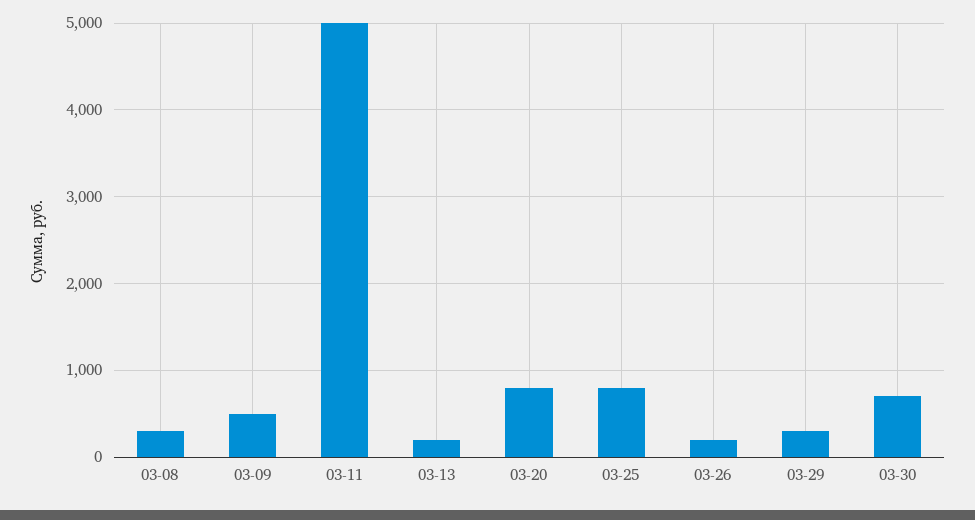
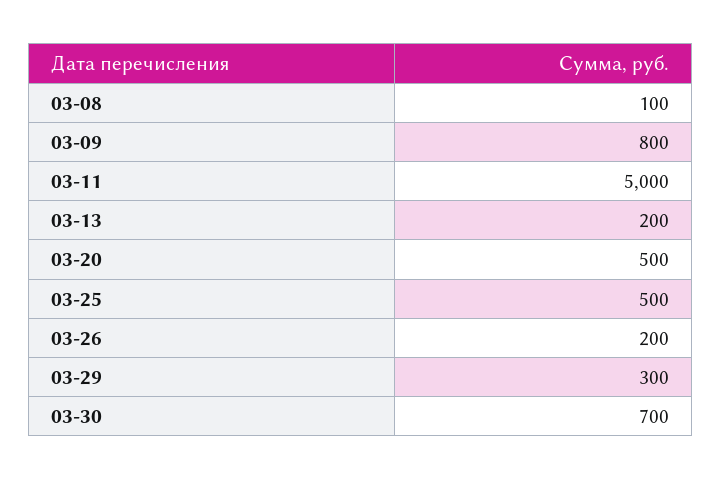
03-08: 300 -> 100
03-09: 500 -> 800
03-20: 800 -> 500
03-25: 800 -> 500

